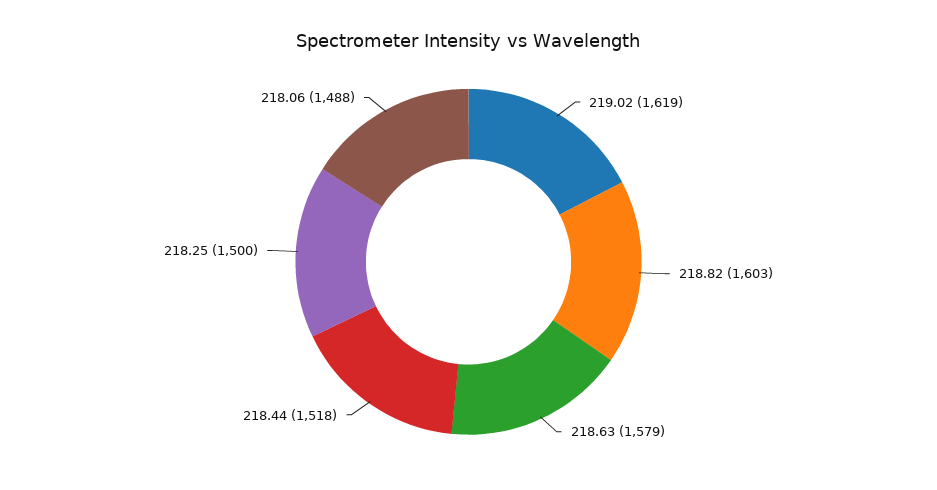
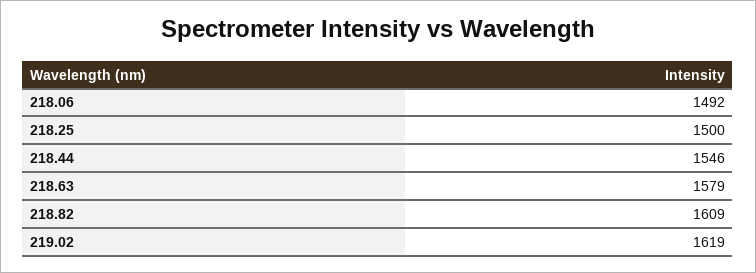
218.82: 1603 -> 1609
218.44: 1518 -> 1546
218.06: 1488 -> 1492

